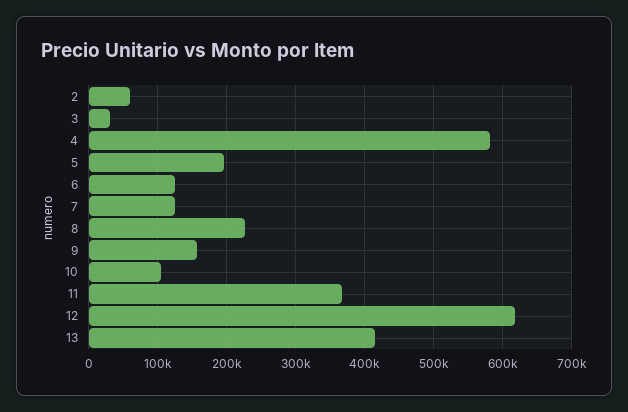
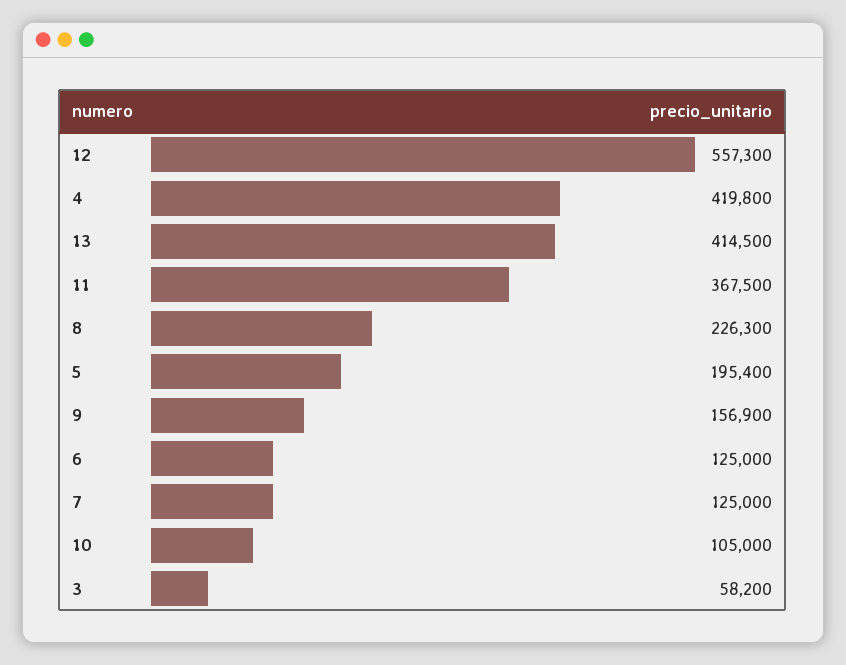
2: 60000 -> none
3: 30000 -> 58200
4: 580000 -> 419800
12: 620000 -> 557300

